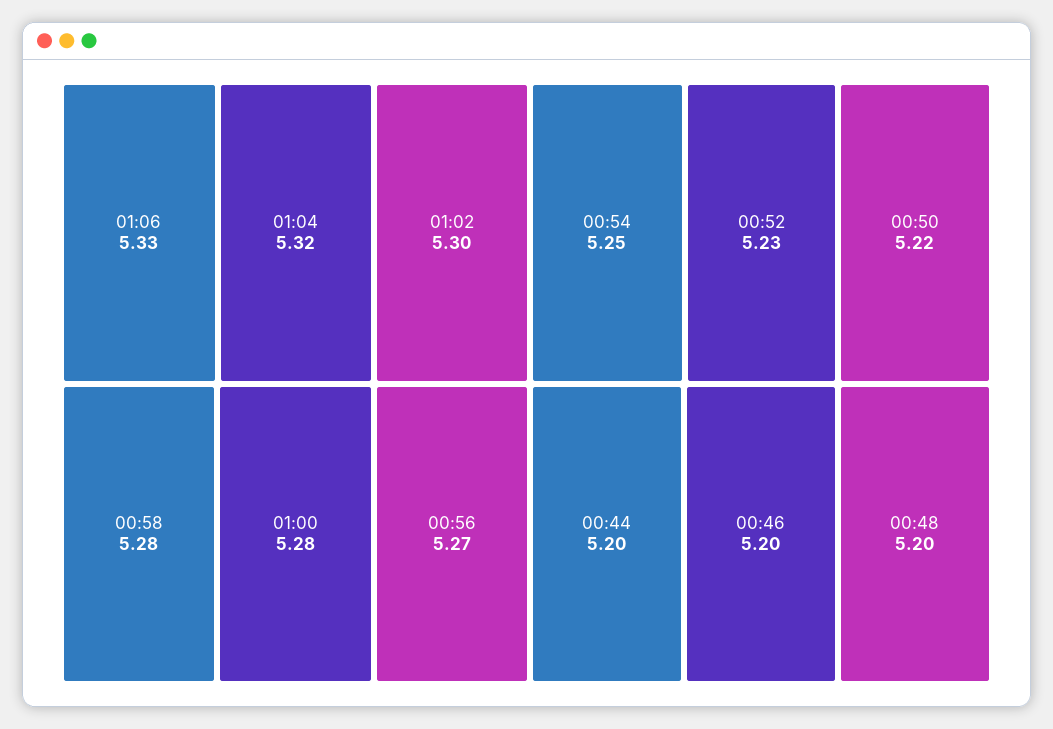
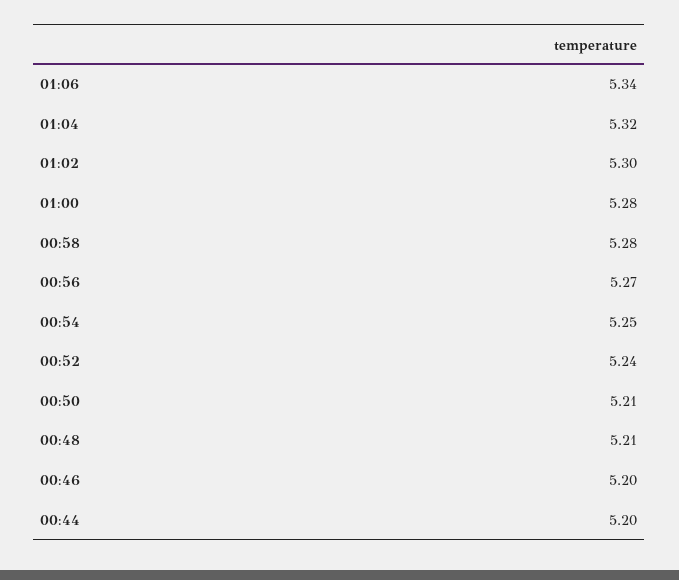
01:06: 5.33 -> 5.34
00:52: 5.23 -> 5.24
00:50: 5.22 -> 5.21
00:48: 5.2 -> 5.21

